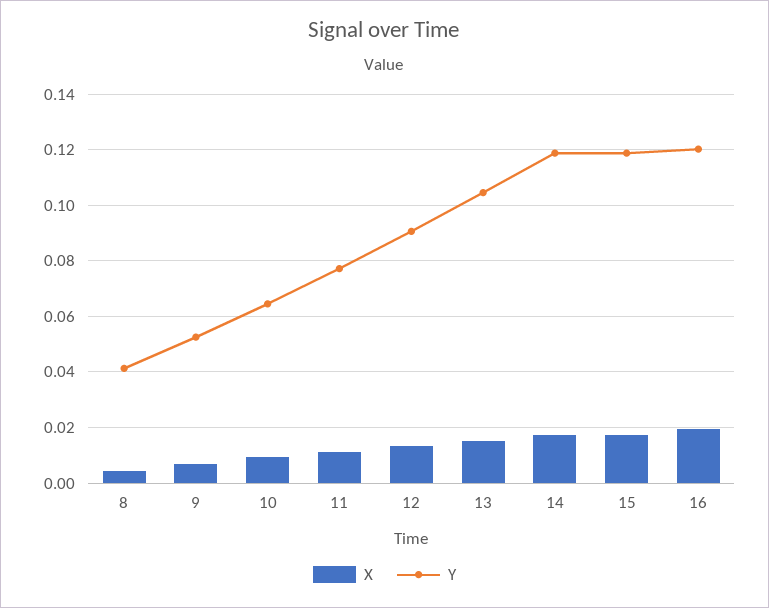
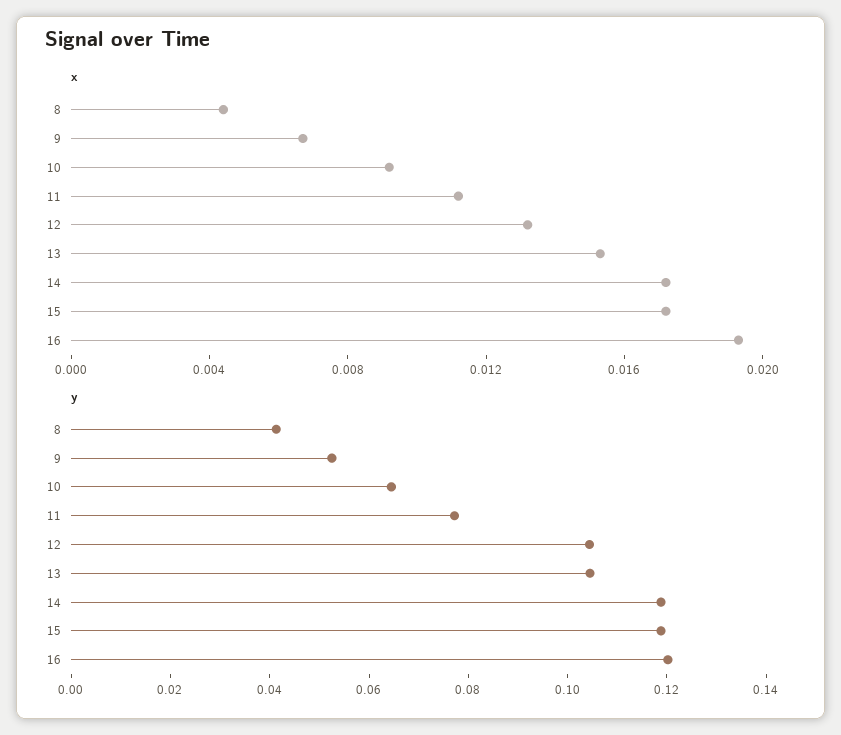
Y, 12: 0.09 -> 0.105

